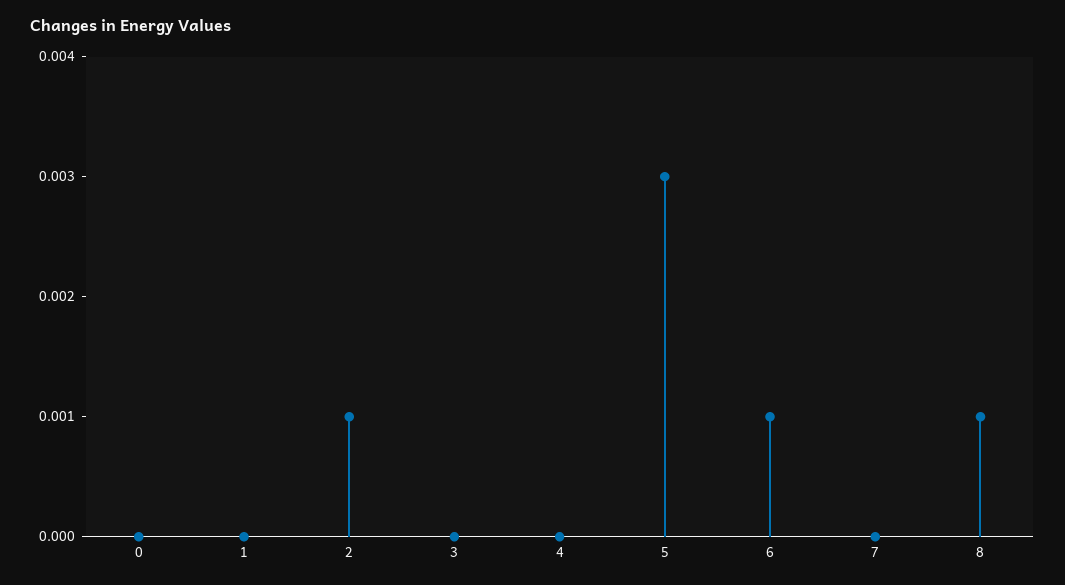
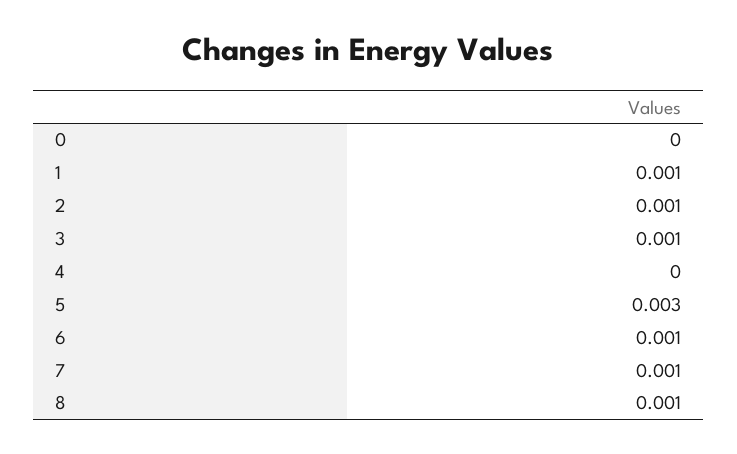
1: 0 -> 0.001
3: 0 -> 0.001
7: 0 -> 0.001

